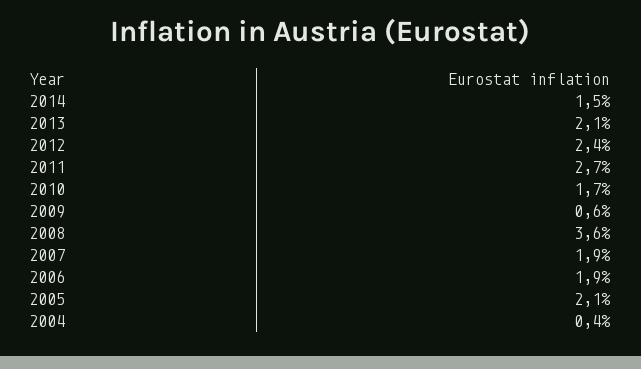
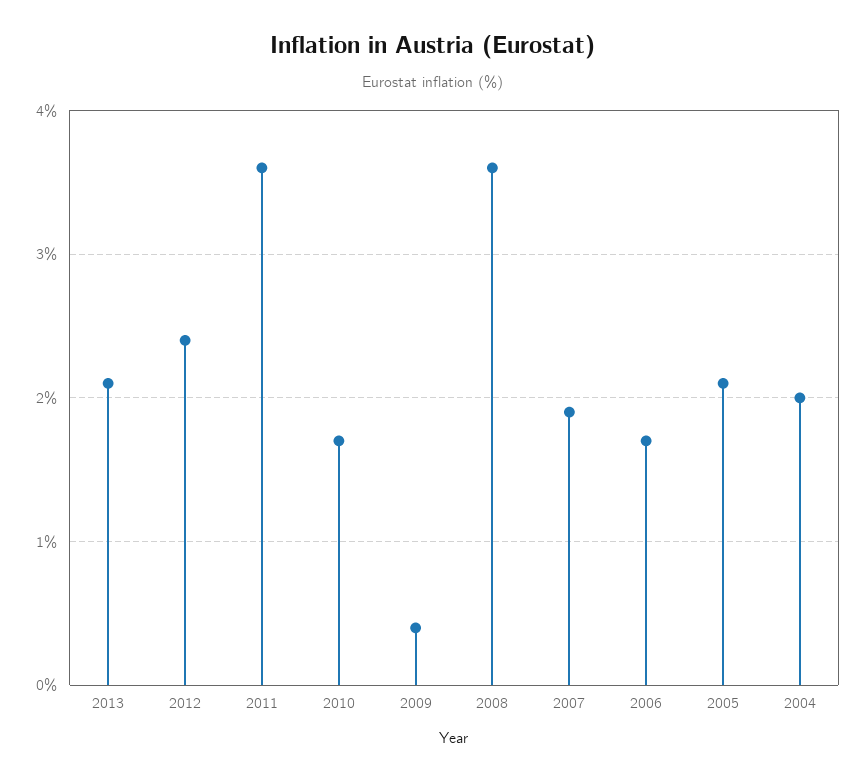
2014: 1.5 -> none
2011: 2.7 -> 3.6
2009: 0.6 -> 0.4
2006: 1.9 -> 1.7
2004: 0.4 -> 2

